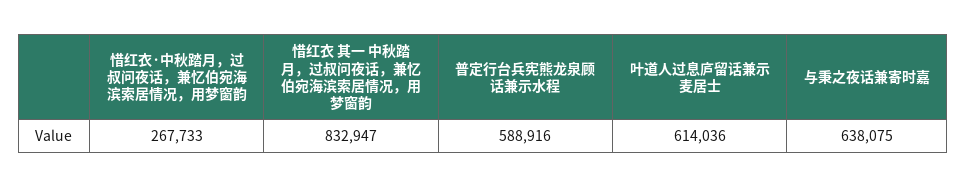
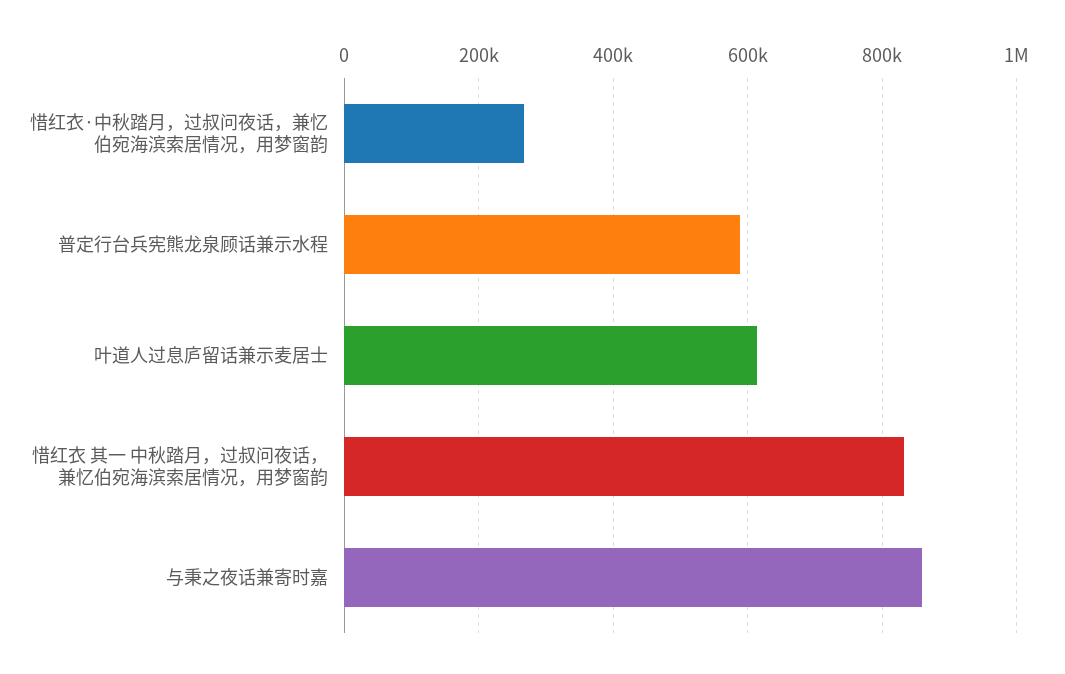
与秉之夜话兼寄时嘉: 638075 -> 860000

